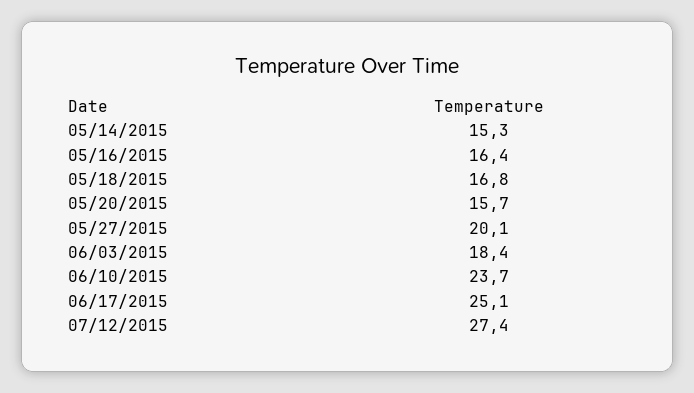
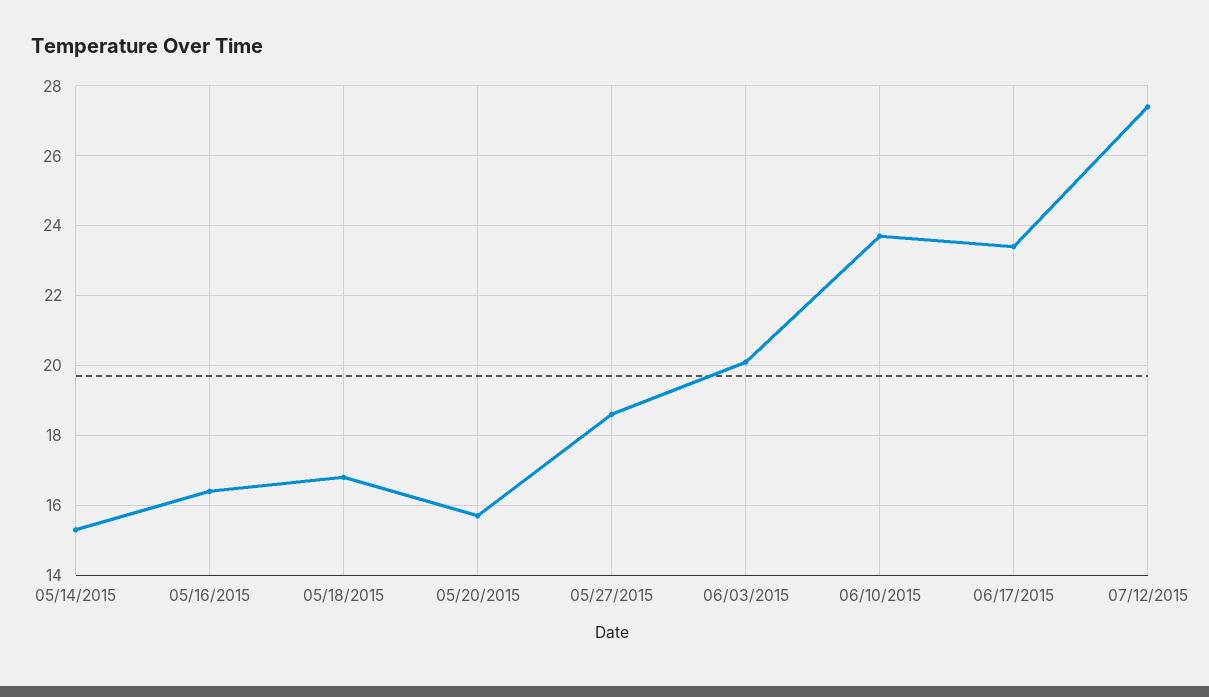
05/27/2015: 20.1 -> 18.5
06/03/2015: 18.4 -> 20
06/17/2015: 25.1 -> 23.5

